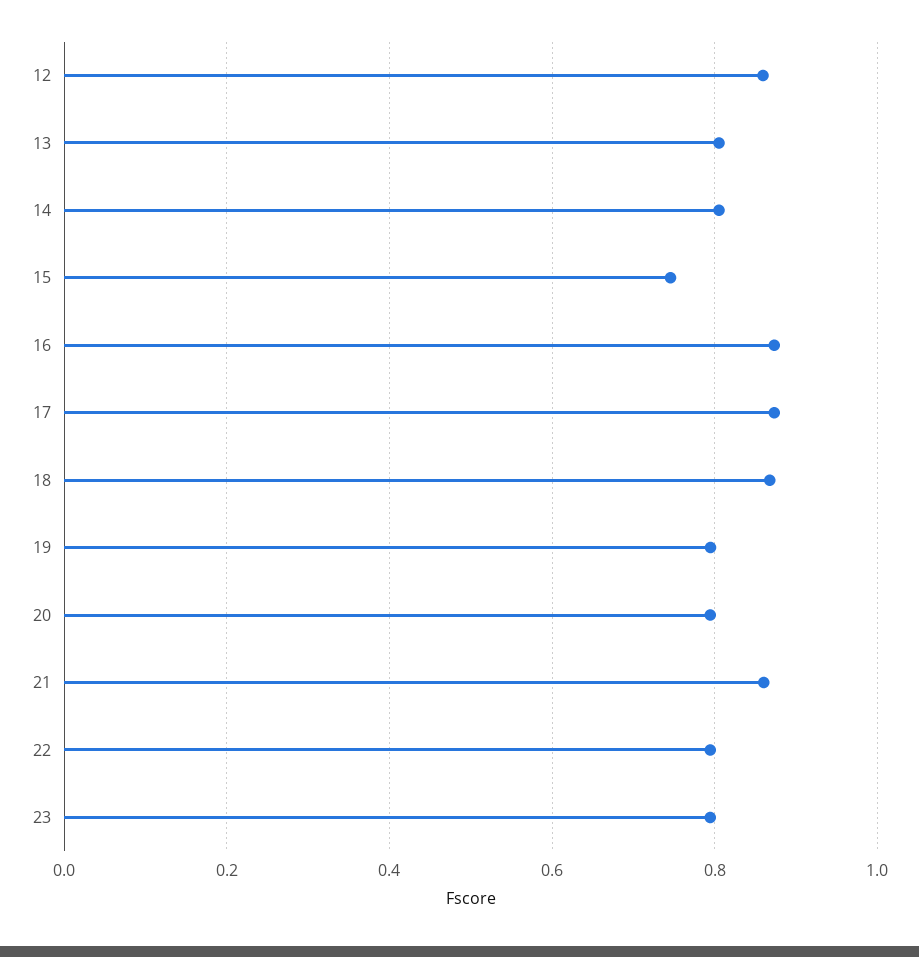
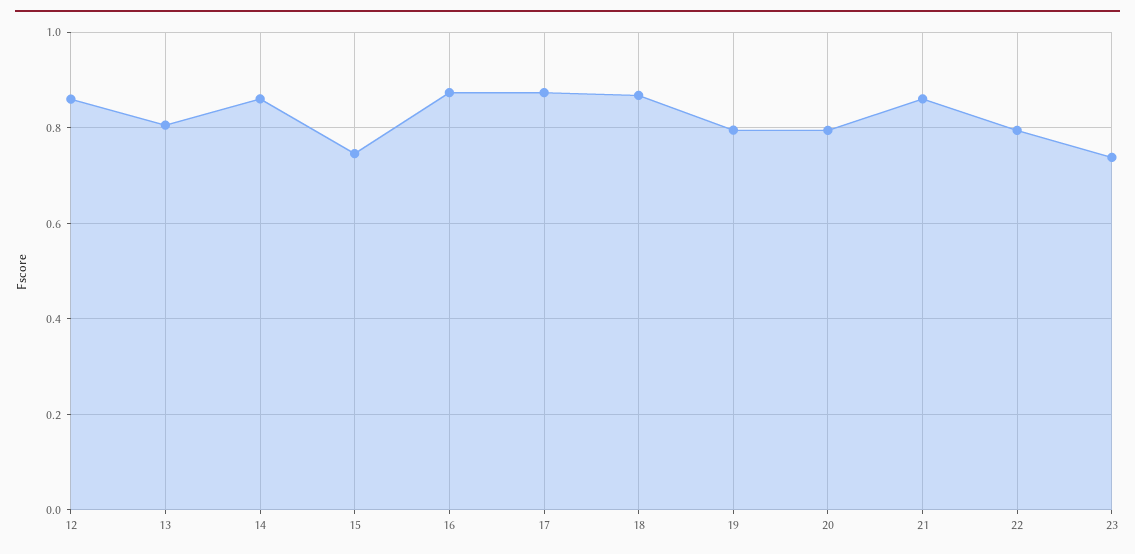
14: 0.8 -> 0.86
23: 0.8 -> 0.74

